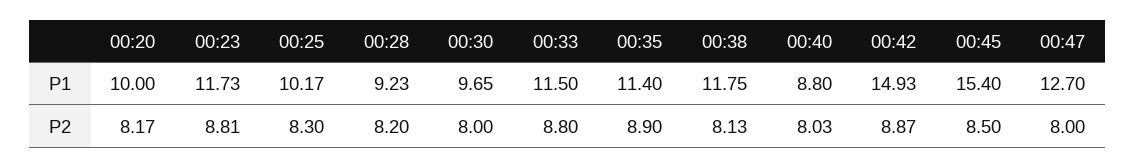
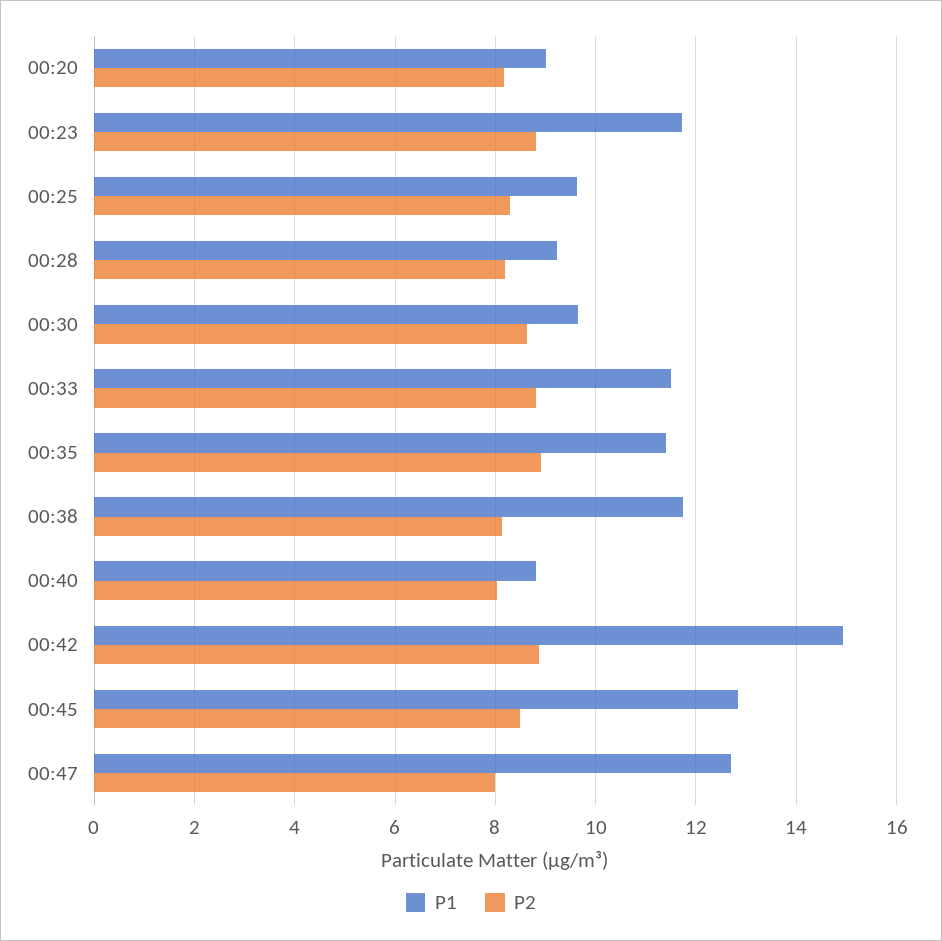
P1, 00:20: 10 -> 9
P1, 00:25: 10.17 -> 9.6
P1, 00:45: 15.4 -> 12.8
P2, 00:30: 8 -> 8.6

